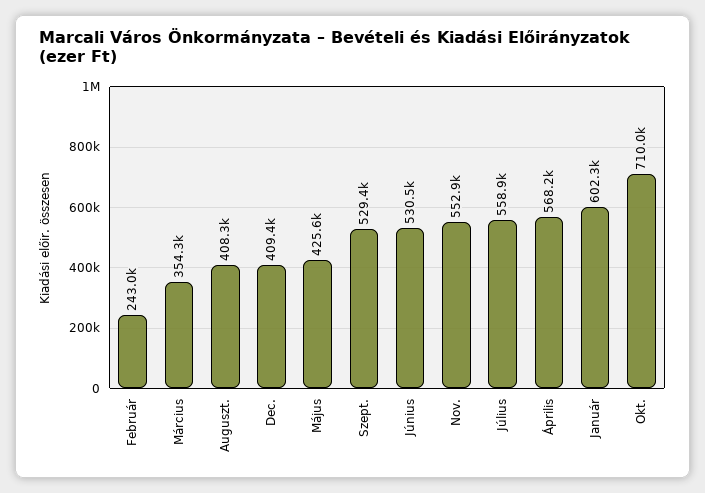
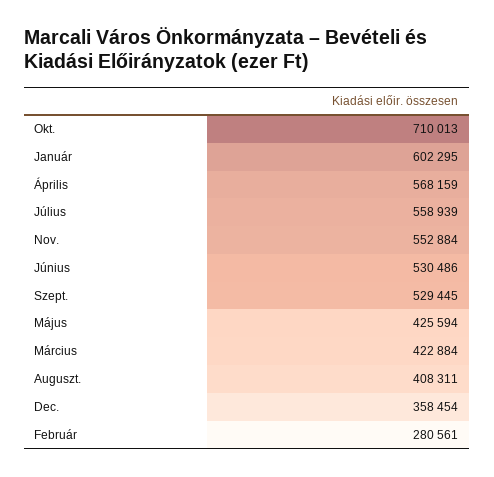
Február: 243000 -> 280561
Március: 354300 -> 422884
Dec.: 409400 -> 358454

